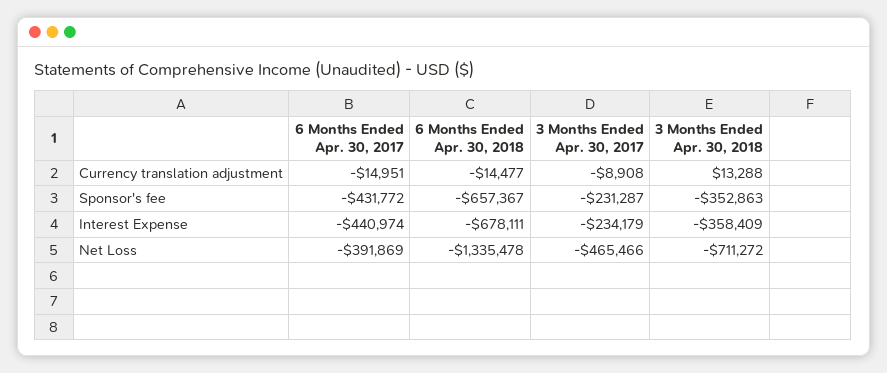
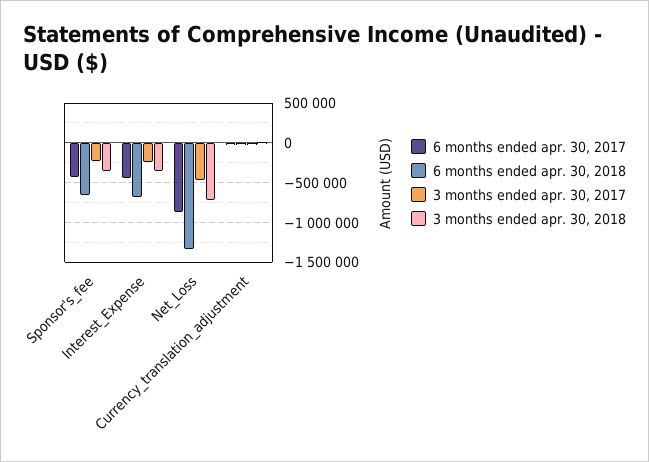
6 Months Ended Apr. 30, 2017, Net Loss: -391869 -> -900000

